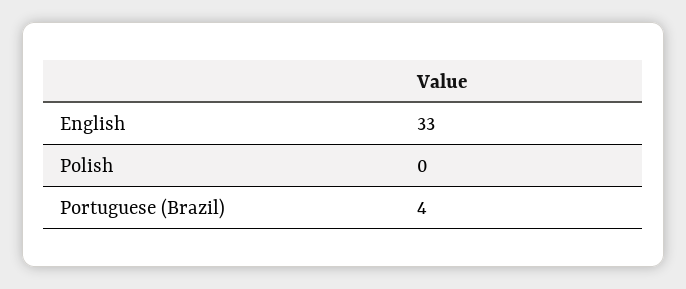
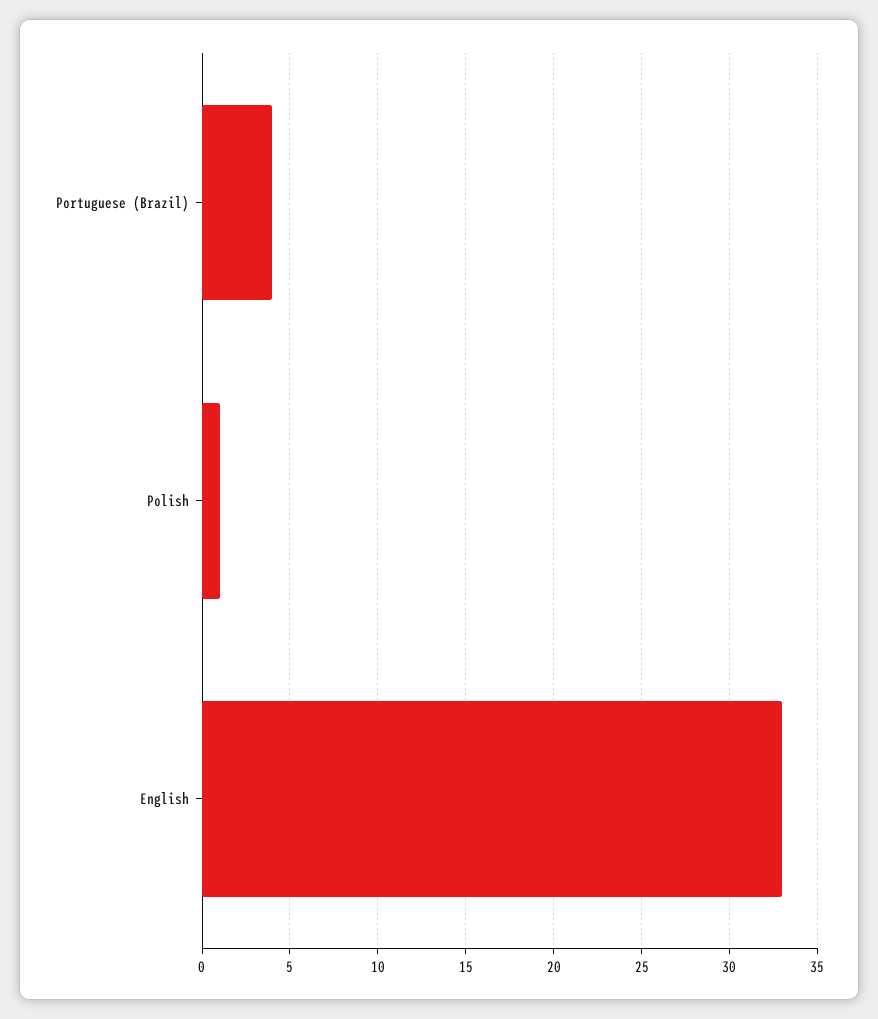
Polish: 0 -> 1

